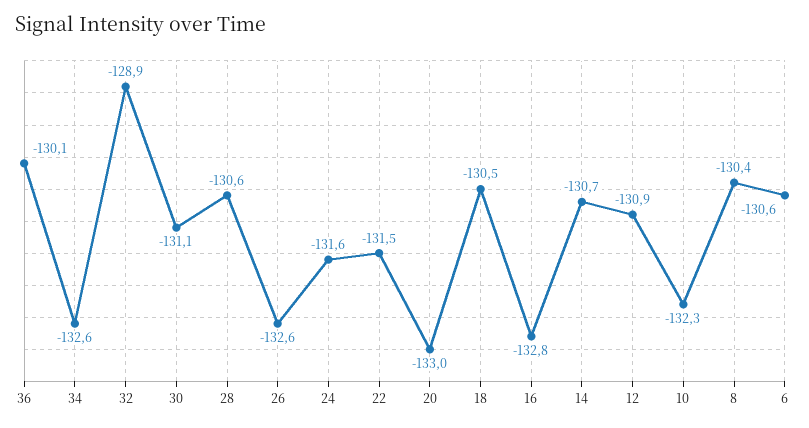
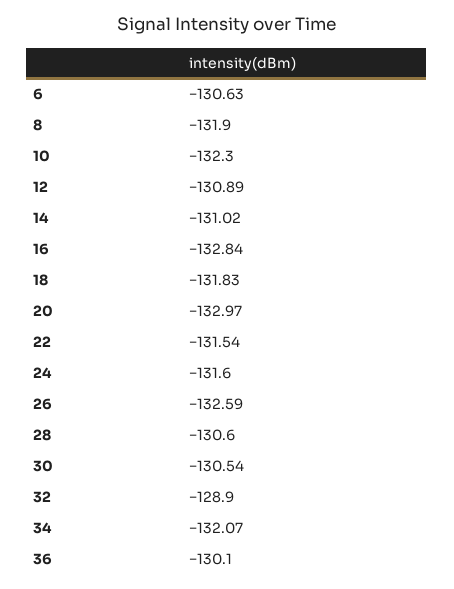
34: -132.6 -> -132.07
30: -131.1 -> -130.54
18: -130.5 -> -131.83
14: -130.7 -> -131.02
8: -130.4 -> -131.9

